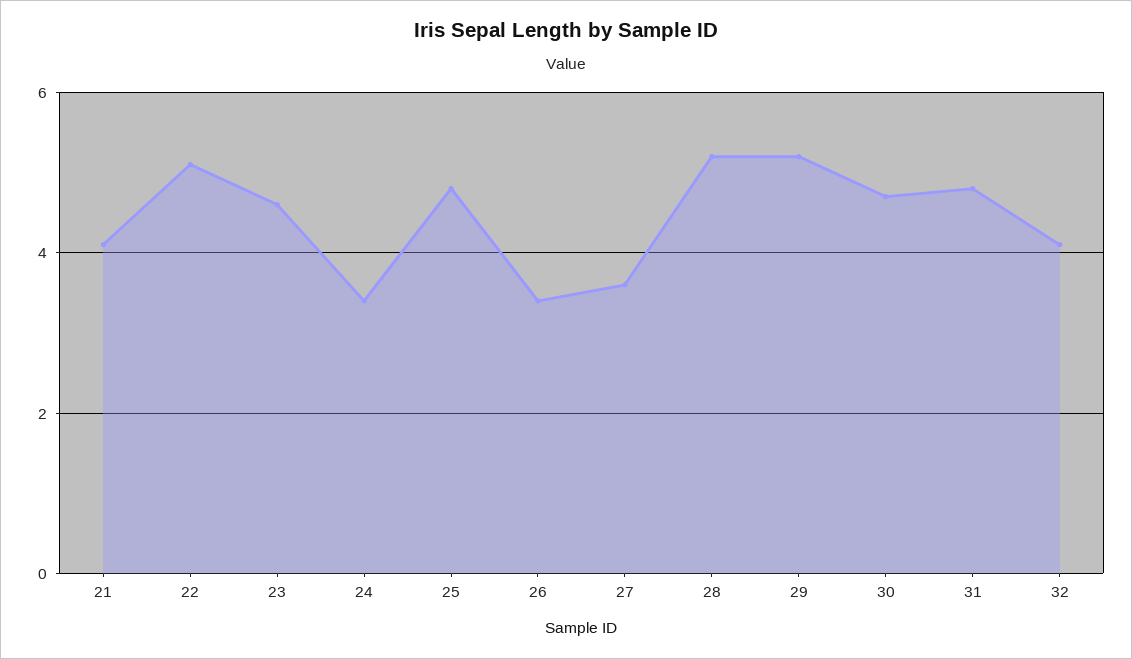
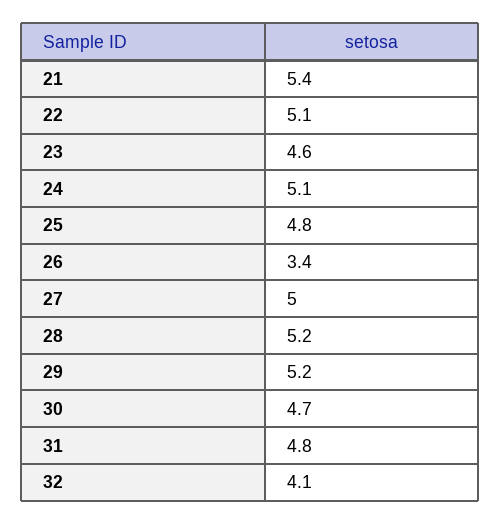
21: 4 -> 5.4
24: 3.5 -> 5.1
27: 3.5 -> 5

